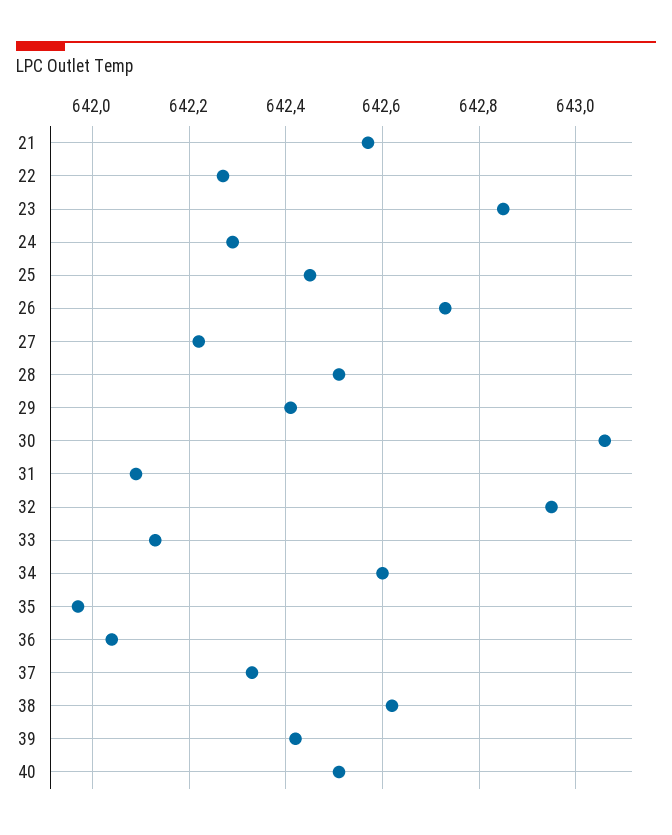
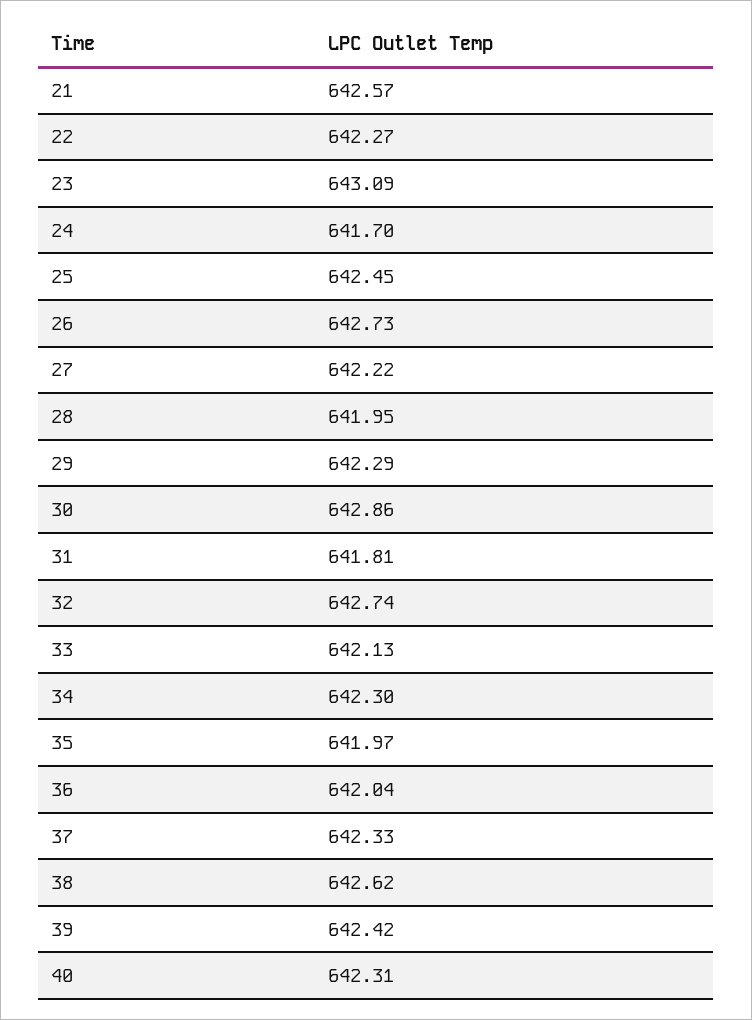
23: 642.85 -> 643.09
24: 642.3 -> 641.7
28: 642.5 -> 641.95
29: 642.4 -> 642.29
30: 643.05 -> 642.86
31: 642.1 -> 641.81
32: 642.95 -> 642.74
34: 642.6 -> 642.3
40: 642.5 -> 642.31

